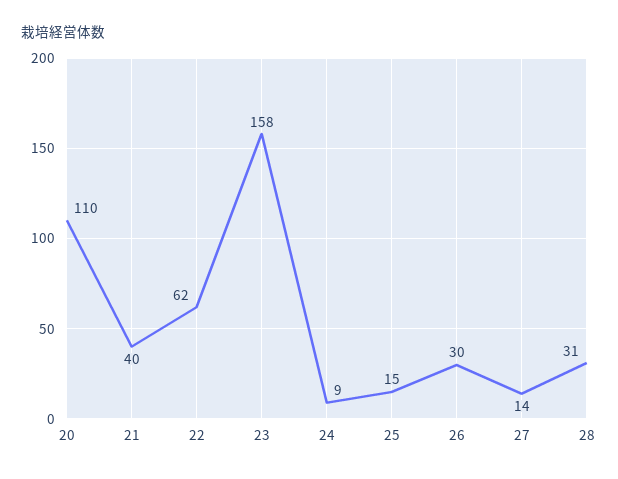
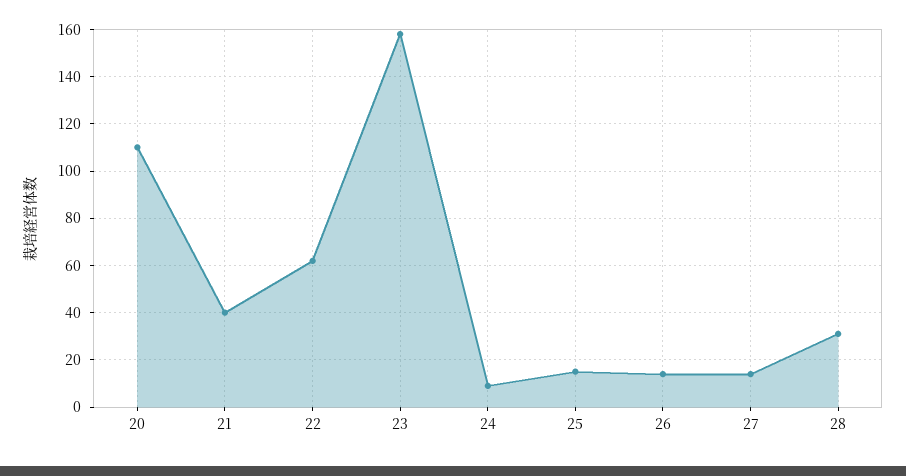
26: 30 -> 15

